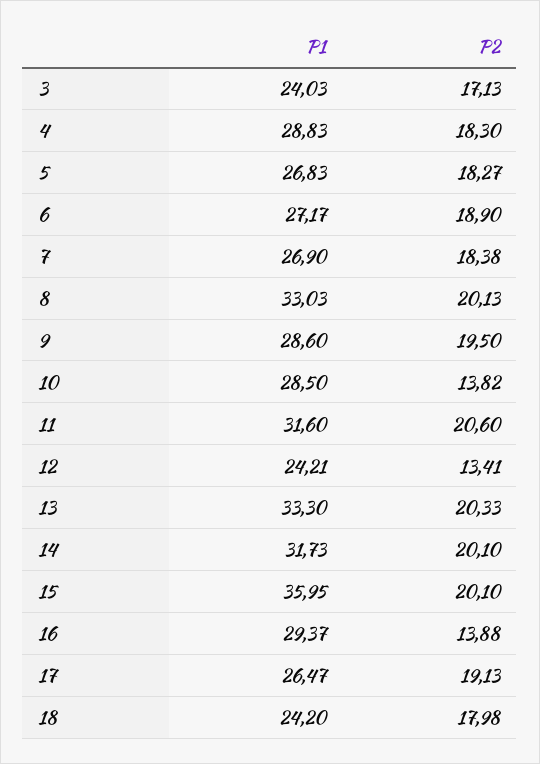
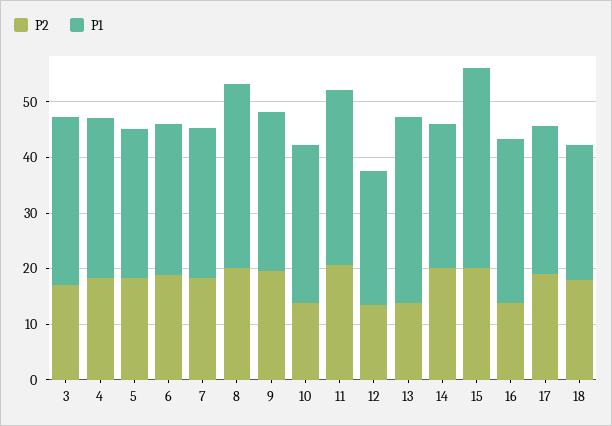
P1, 3: 24.03 -> 30
P2, 13: 20.33 -> 14
P1, 14: 31.73 -> 26

